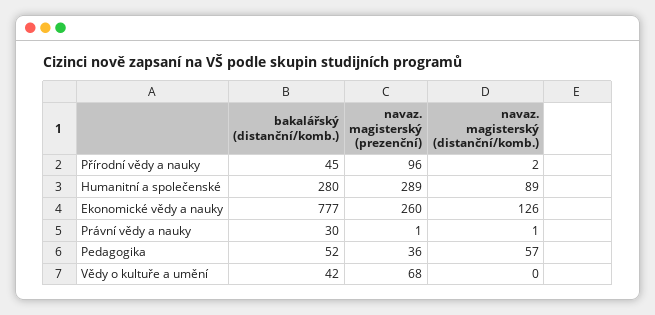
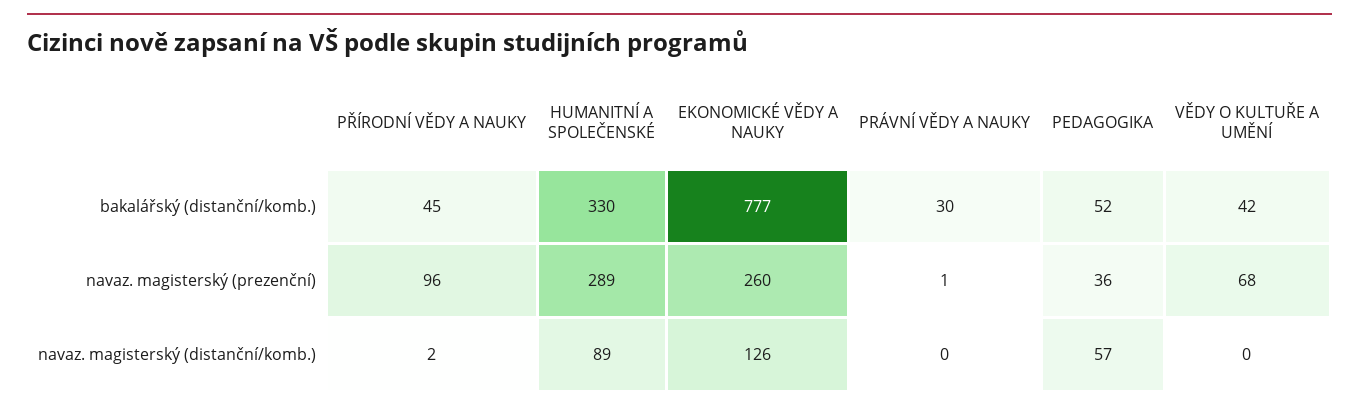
bakalářský (distanční/komb.), Humanitní a společenské: 280 -> 330
navaz. magisterský (distanční/komb.), Právní vědy a nauky: 1 -> 0

